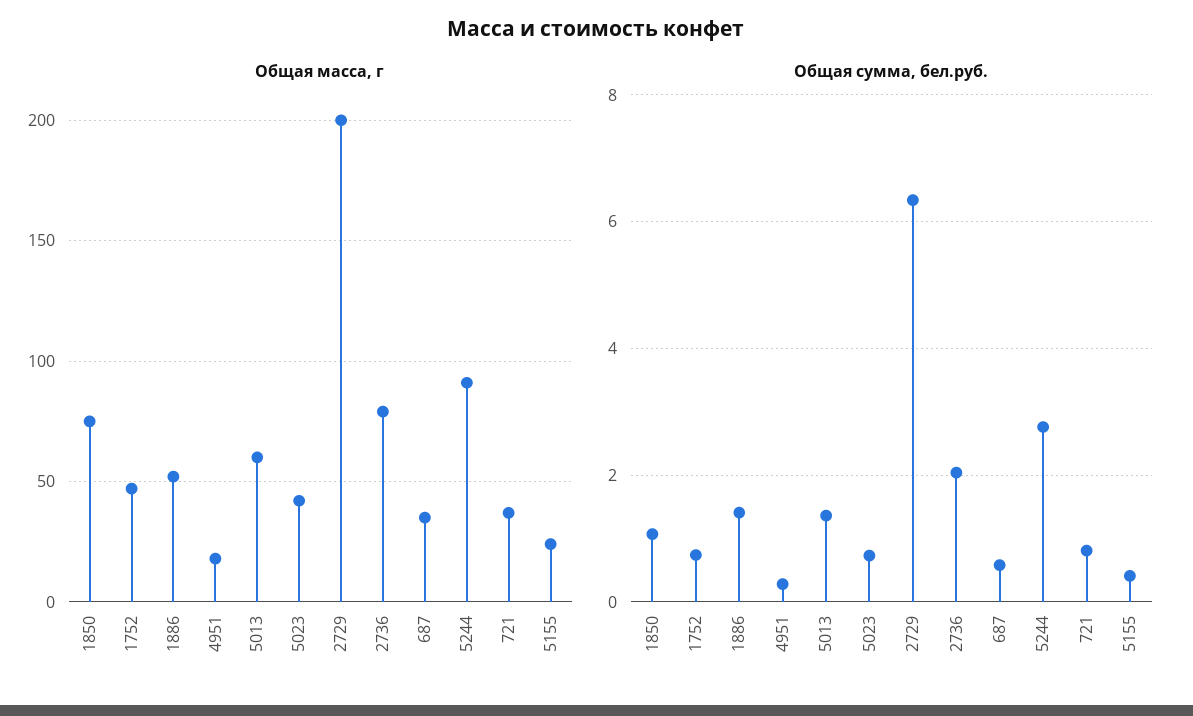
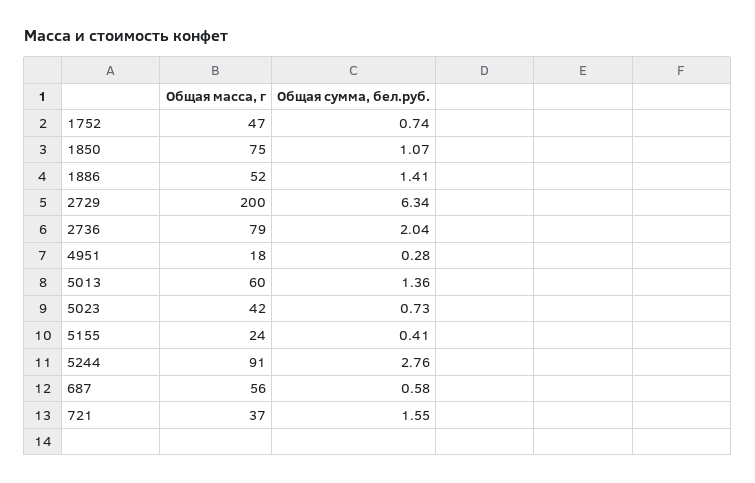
Общая масса, г, 687: 35 -> 56
Общая сумма, бел.руб., 721: 0.8 -> 1.55

